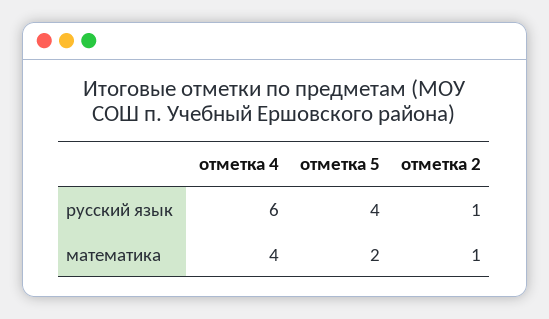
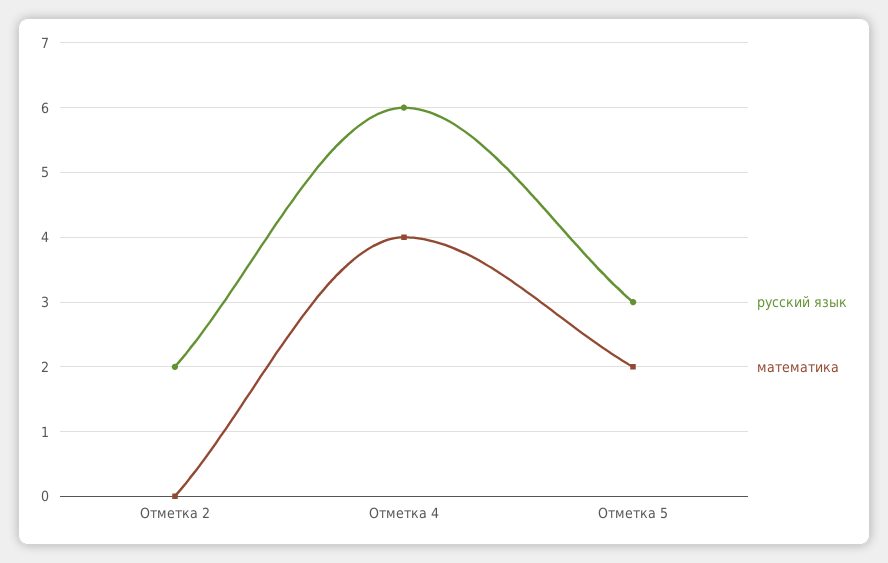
русский язык, отметка 5: 4 -> 3
русский язык, отметка 2: 1 -> 2
математика, отметка 2: 1 -> 0

